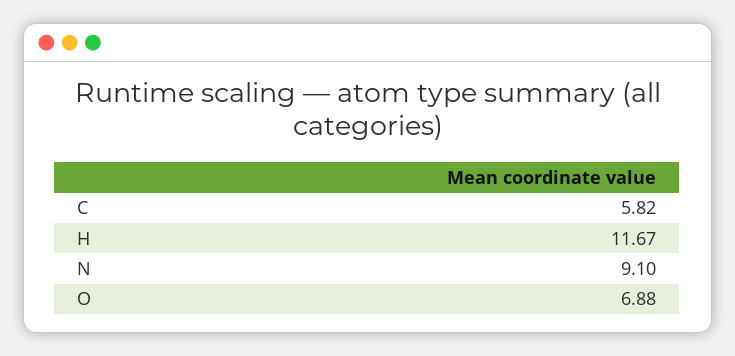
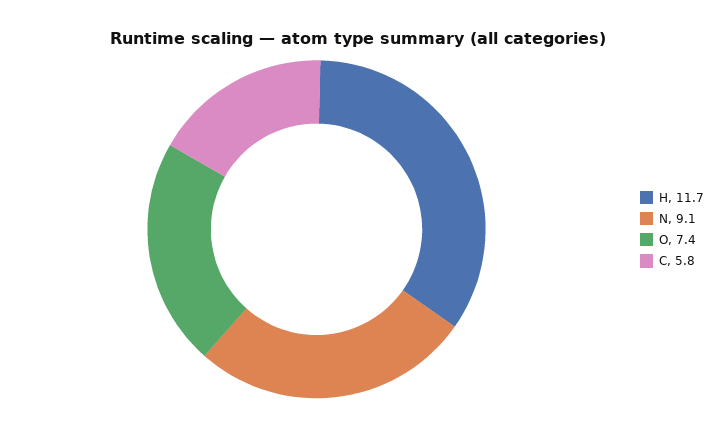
O: 6.88 -> 7.4

